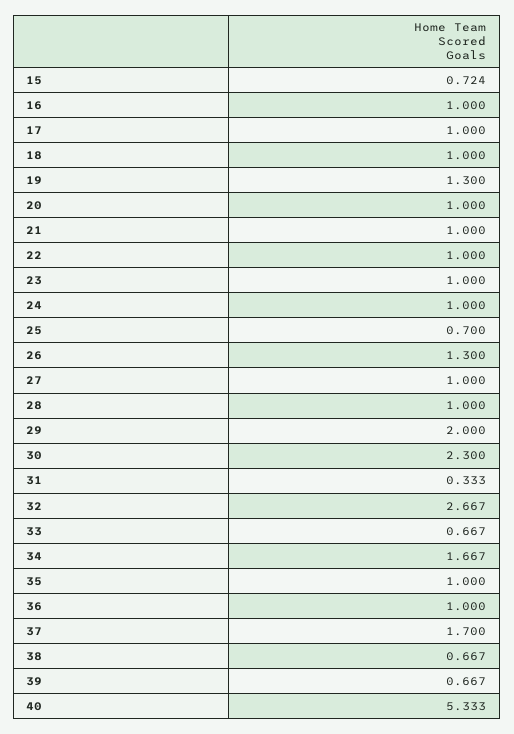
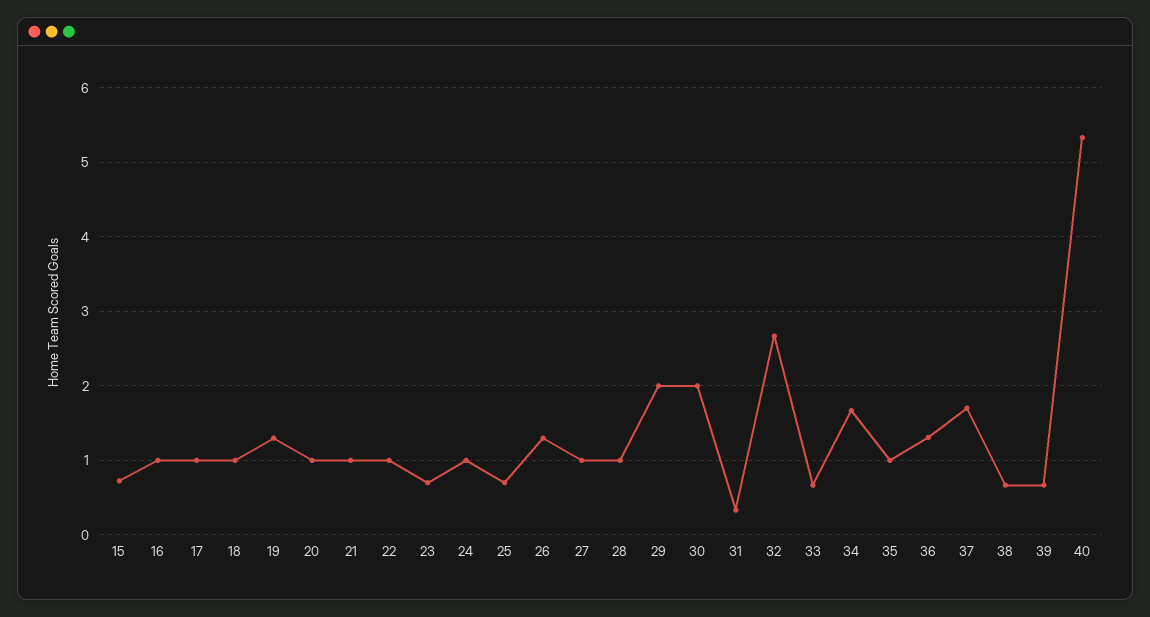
23: 1 -> 0.7
30: 2.3 -> 2
36: 1 -> 1.3

